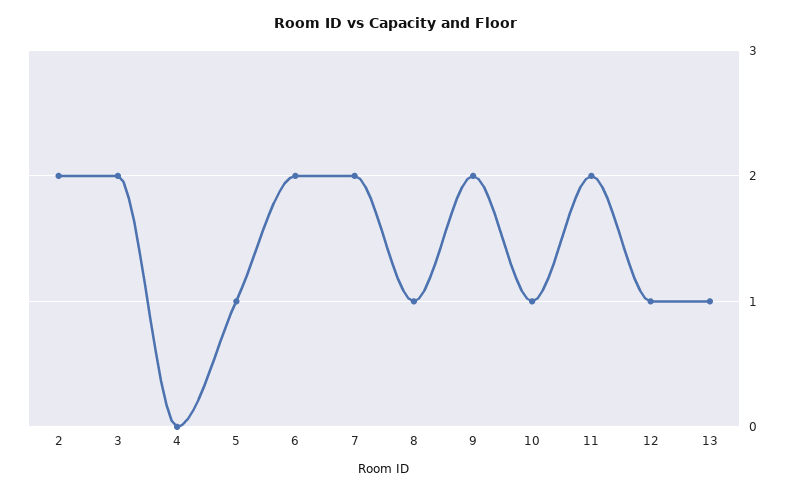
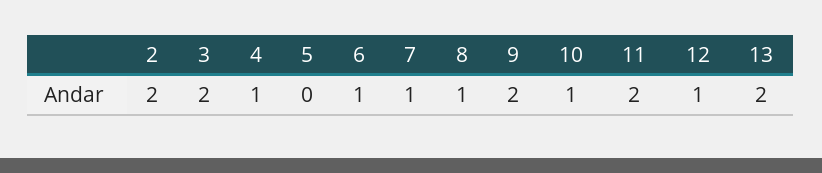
4: 0 -> 1
5: 1 -> 0
6: 2 -> 1
7: 2 -> 1
13: 1 -> 2

